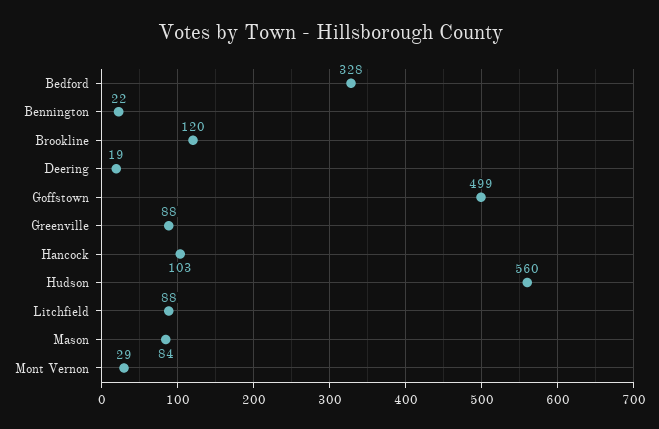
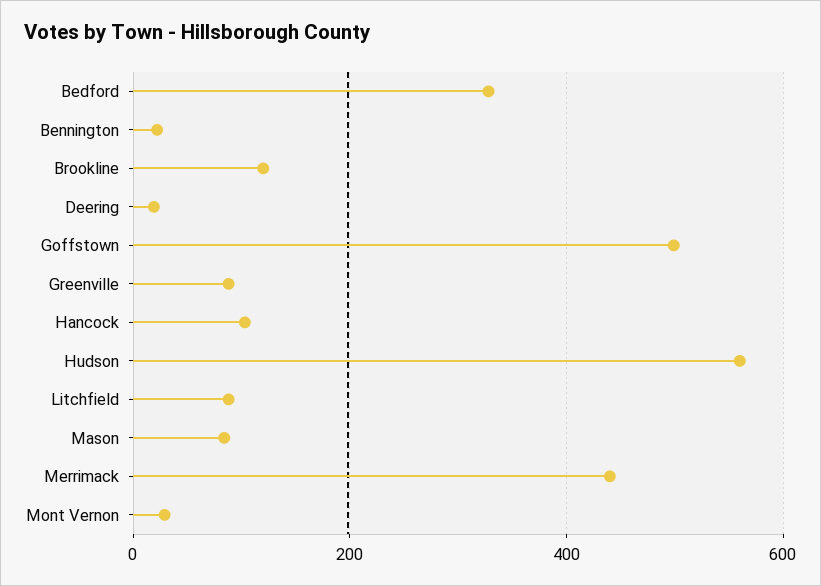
Merrimack: none -> 440

